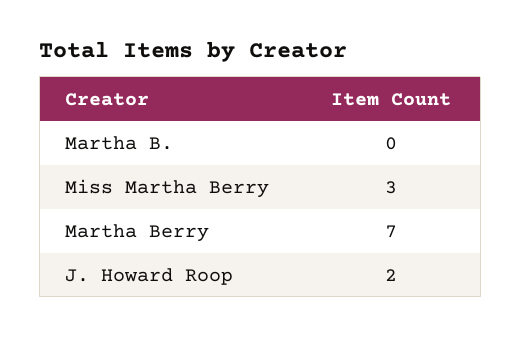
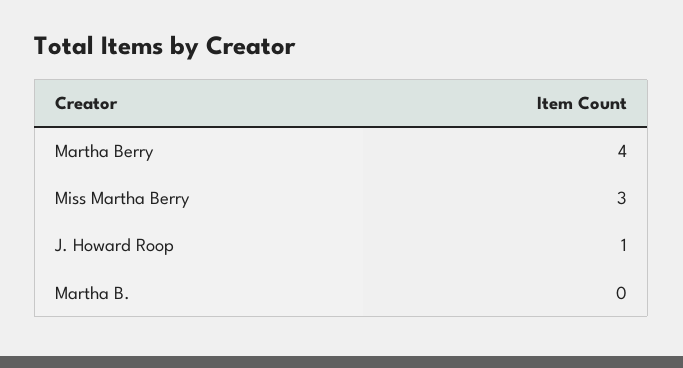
Martha Berry: 7 -> 4
J. Howard Roop: 2 -> 1

